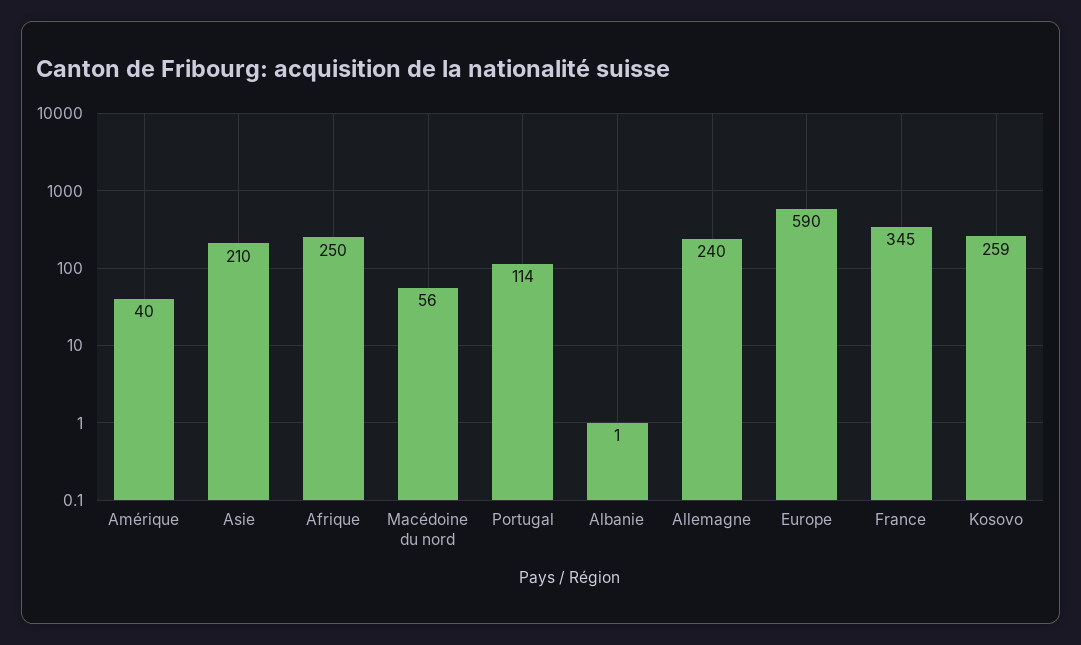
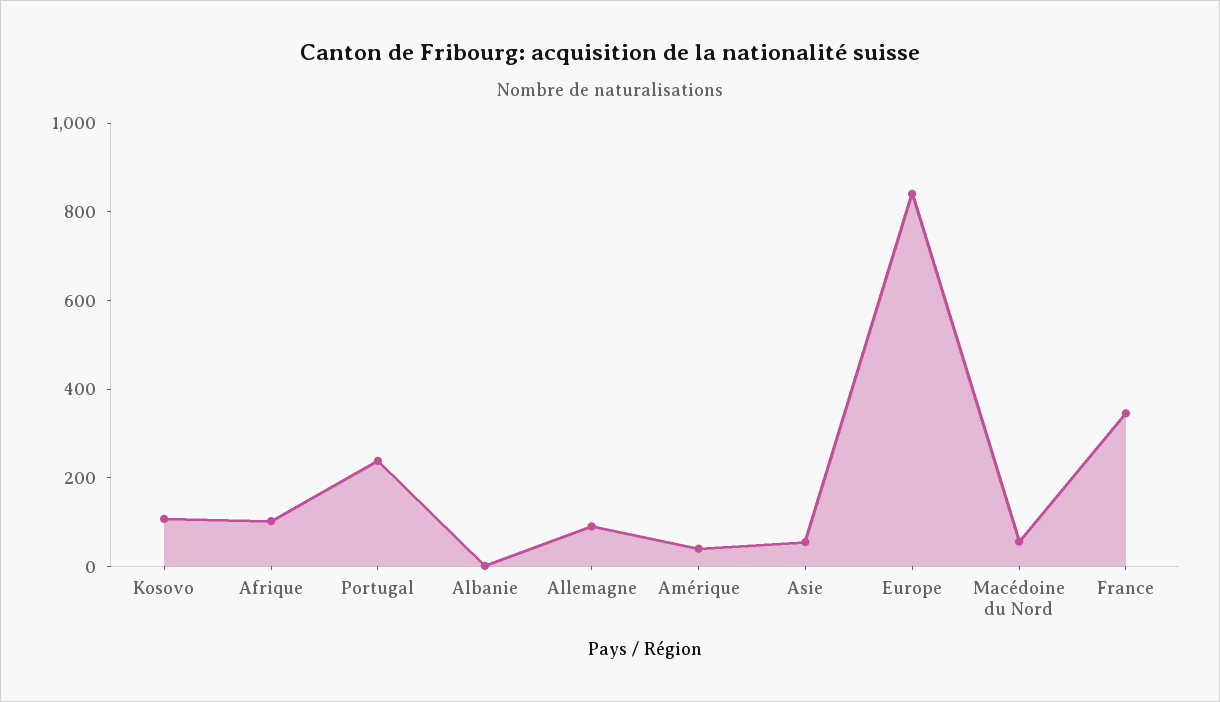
Asie: 210 -> 50
Afrique: 250 -> 100
Portugal: 114 -> 250
Allemagne: 240 -> 100
Europe: 590 -> 850
Kosovo: 259 -> 100

